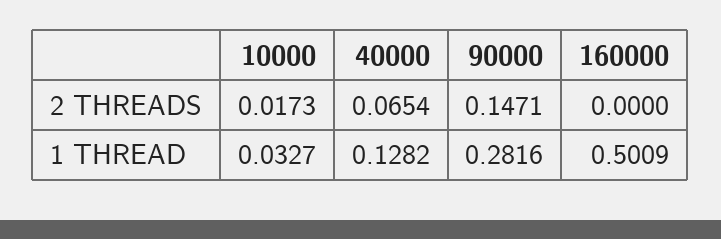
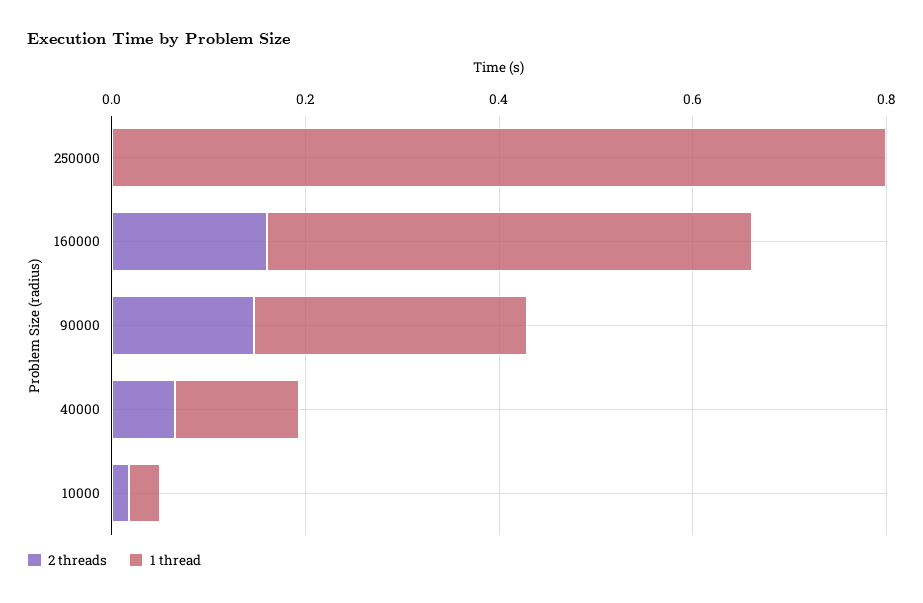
2 THREADS, 160000: 0 -> 0.15
2 THREADS, 250000: none -> 0
1 THREAD, 250000: none -> 0.8

